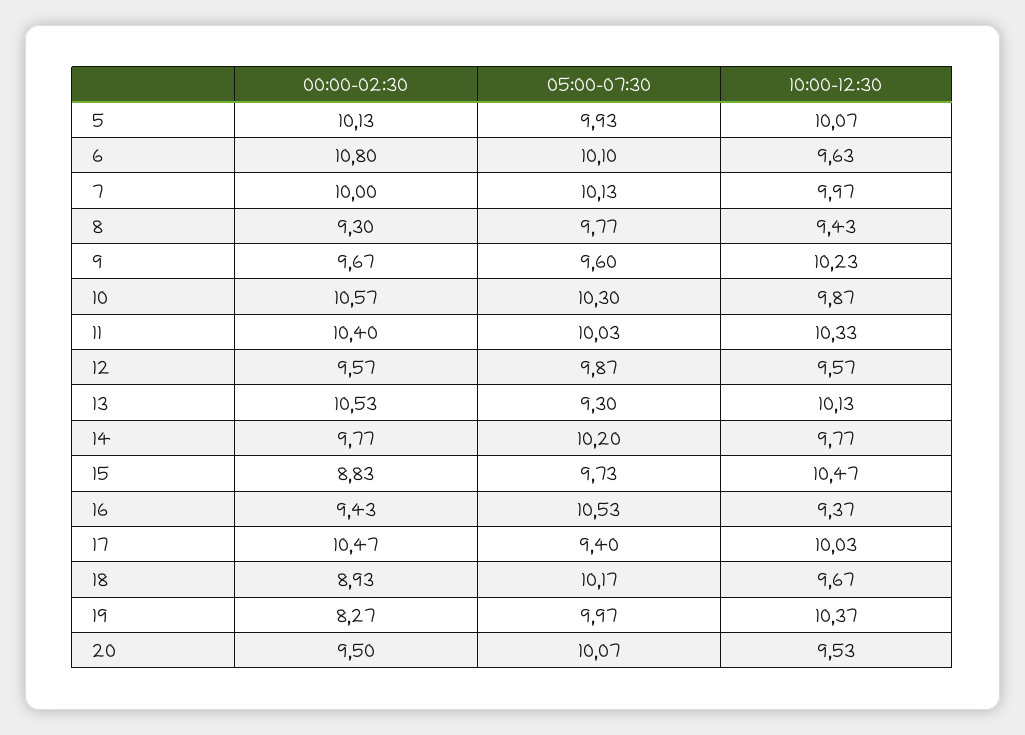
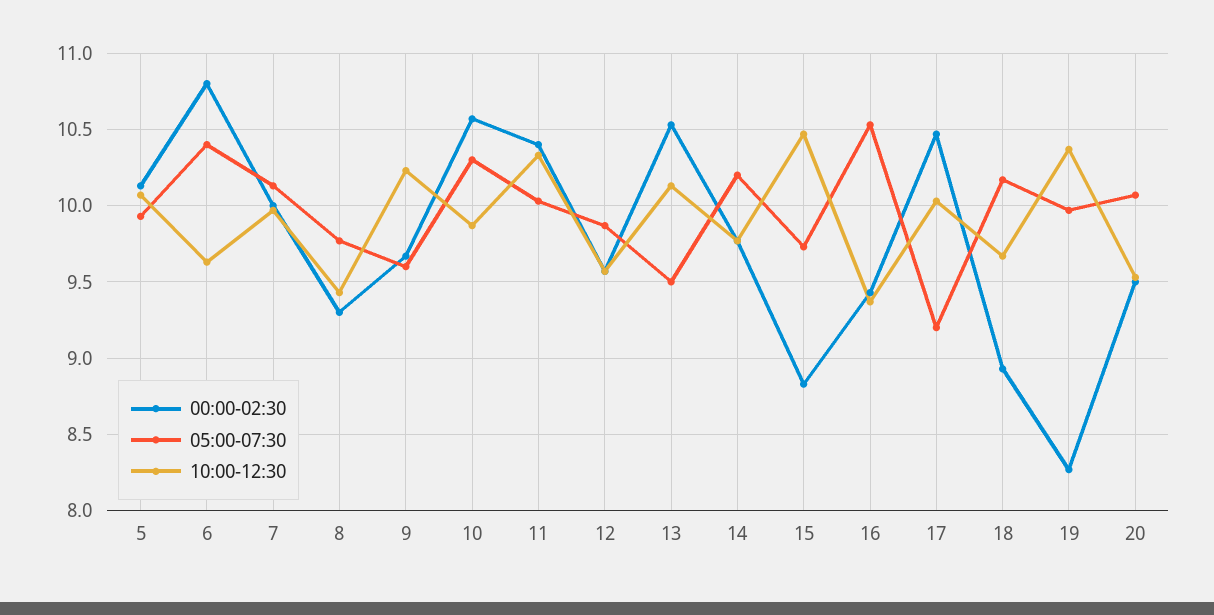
05:00-07:30, 6: 10.1 -> 10.4
05:00-07:30, 13: 9.3 -> 9.5
05:00-07:30, 17: 9.4 -> 9.2

